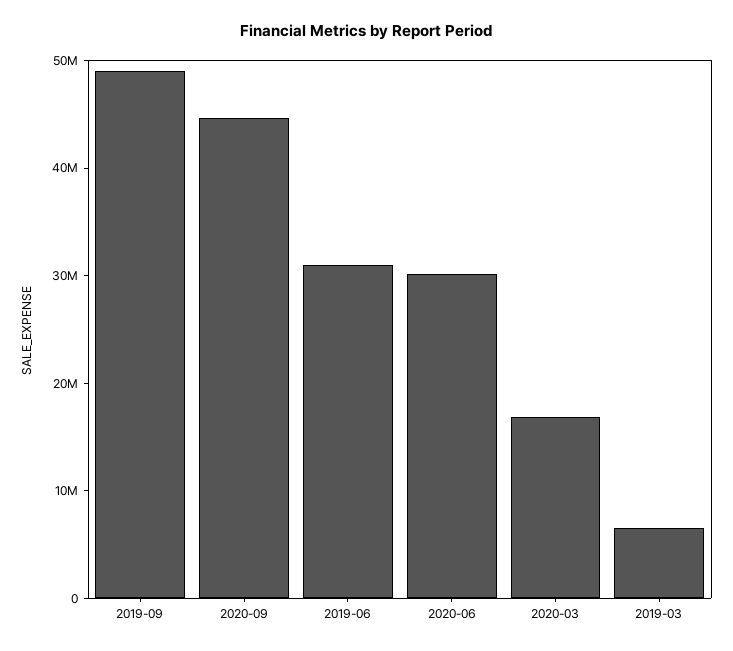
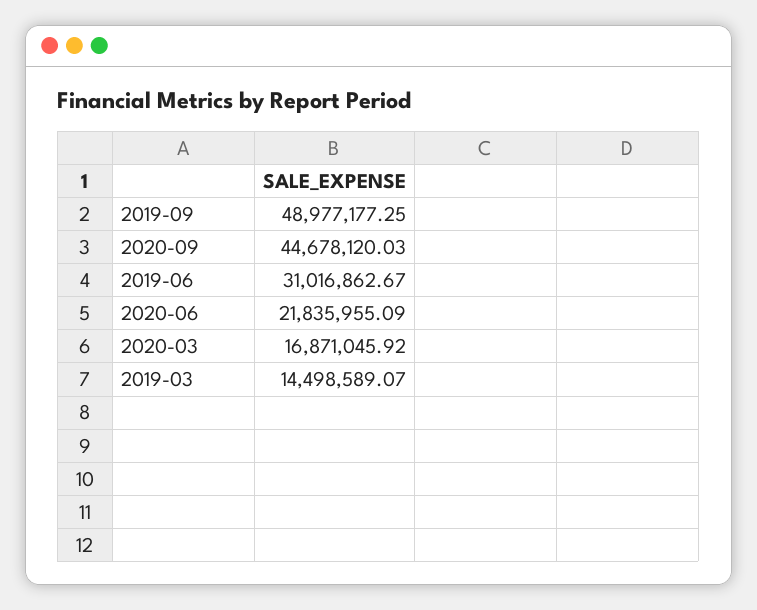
2020-06: 30000000 -> 21835955.09
2019-03: 6000000 -> 14498589.07

